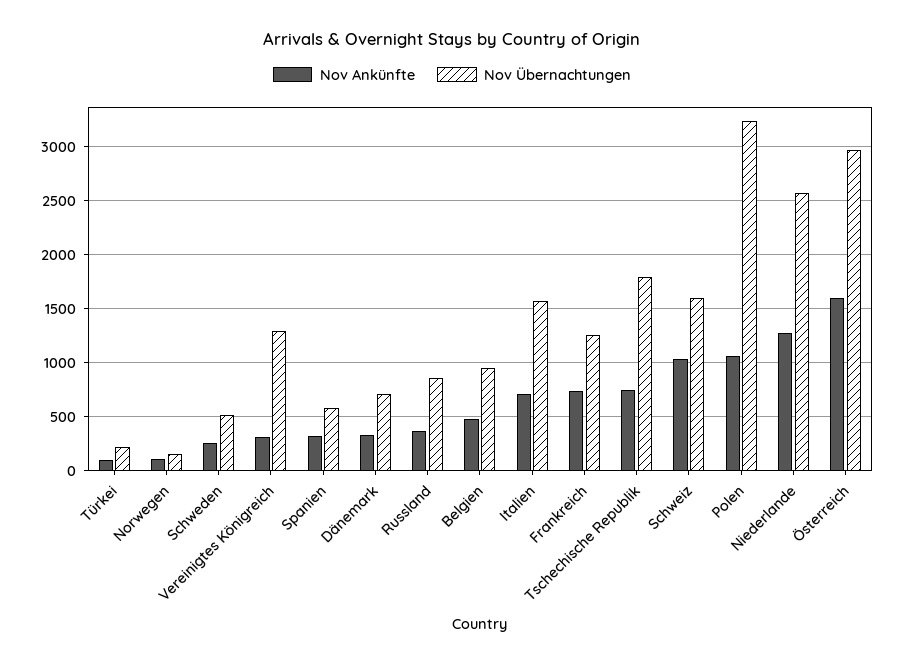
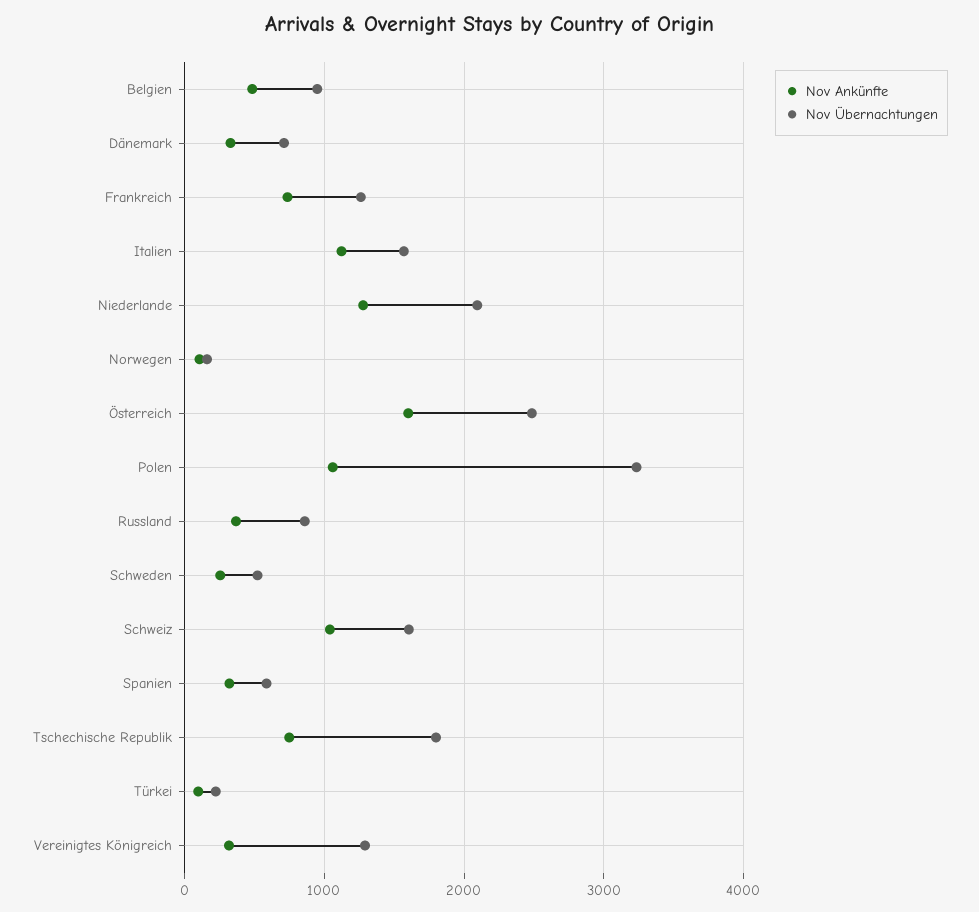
Nov Ankünfte, Italien: 700 -> 1100
Nov Übernachtungen, Niederlande: 2600 -> 2100
Nov Übernachtungen, Österreich: 3000 -> 2500

